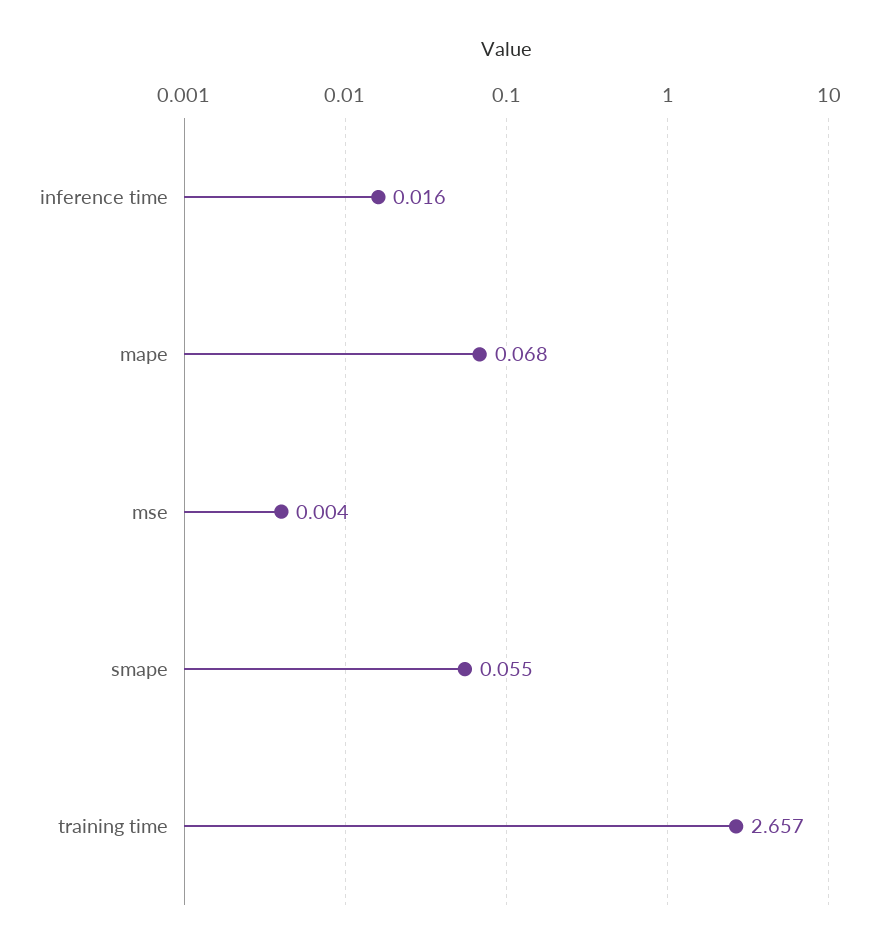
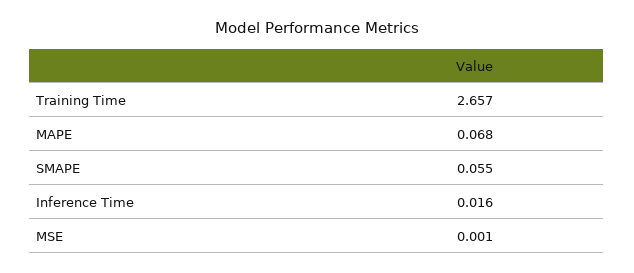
mse: 0.004 -> 0.001

